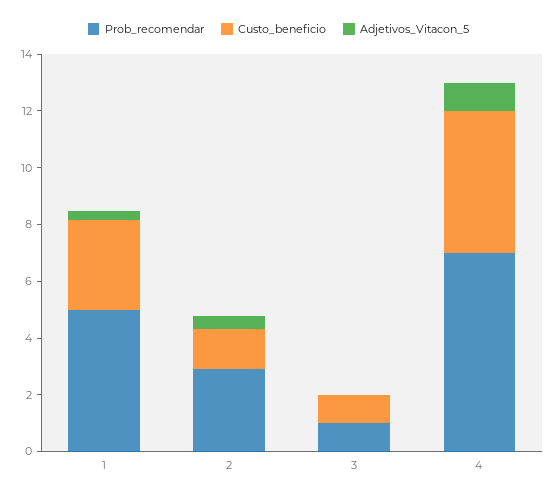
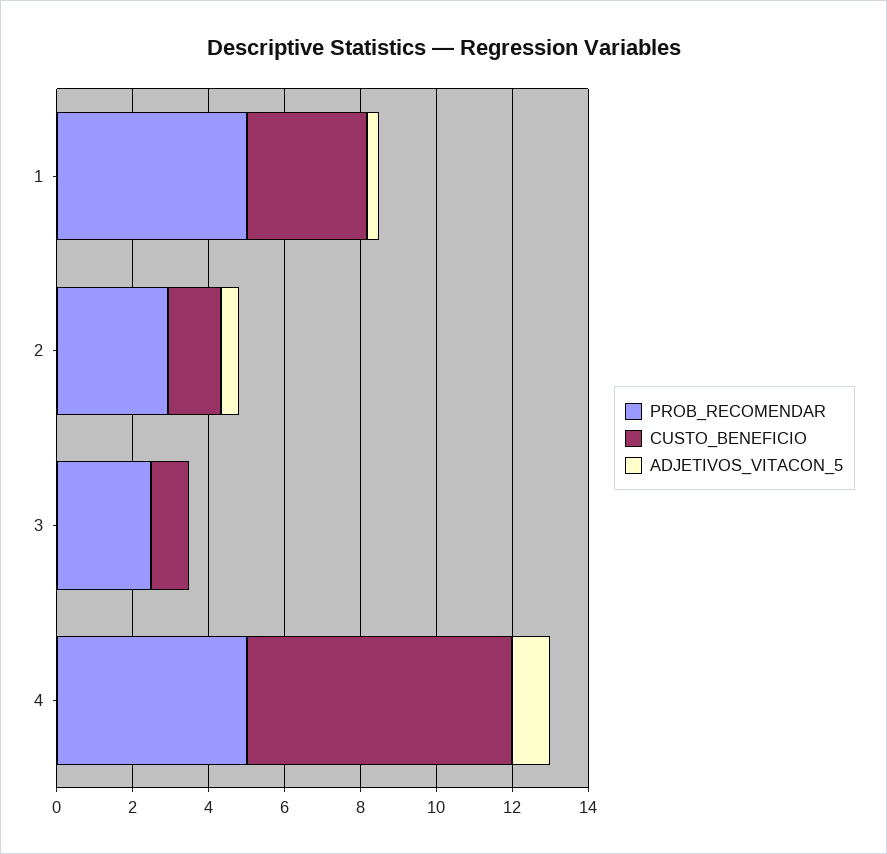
Prob_recomendar, 3: 1 -> 2.5
Prob_recomendar, 4: 7 -> 5
Custo_beneficio, 4: 5 -> 7

